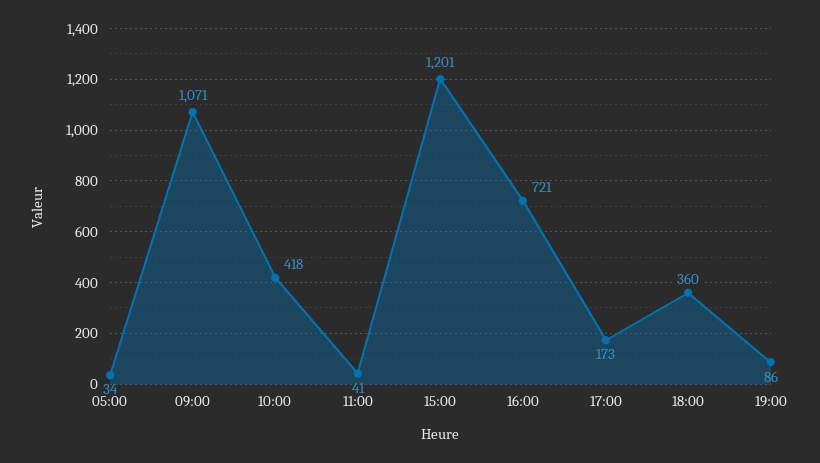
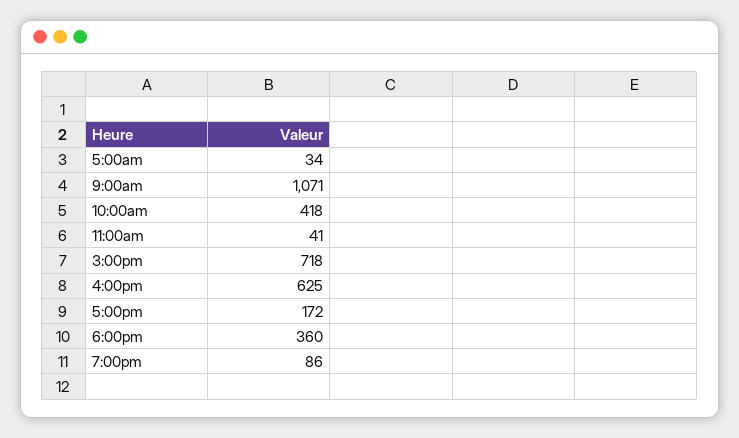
15:00: 1201 -> 718
16:00: 721 -> 625
17:00: 173 -> 172

